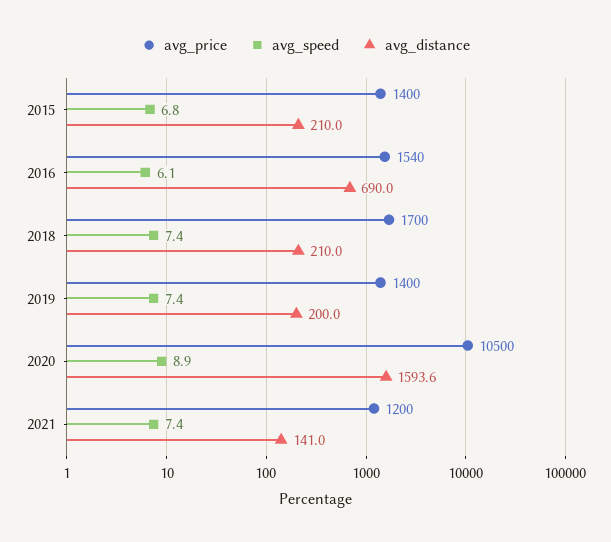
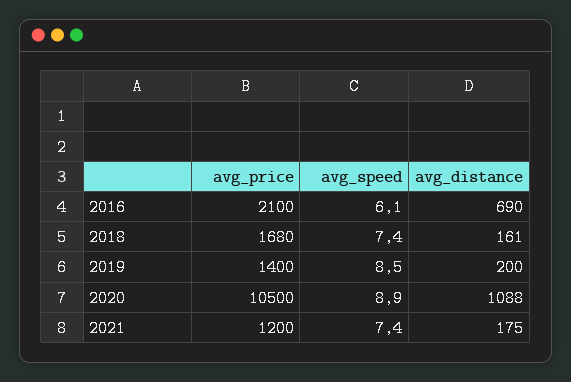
avg_price, 2015: 1400 -> none
avg_speed, 2015: 6.8 -> none
avg_distance, 2015: 210 -> none
avg_price, 2016: 1540 -> 2100
avg_price, 2018: 1700 -> 1680
avg_distance, 2018: 210 -> 161
avg_speed, 2019: 7.4 -> 8.5
avg_distance, 2020: 1593.6 -> 1088
avg_distance, 2021: 141 -> 175

